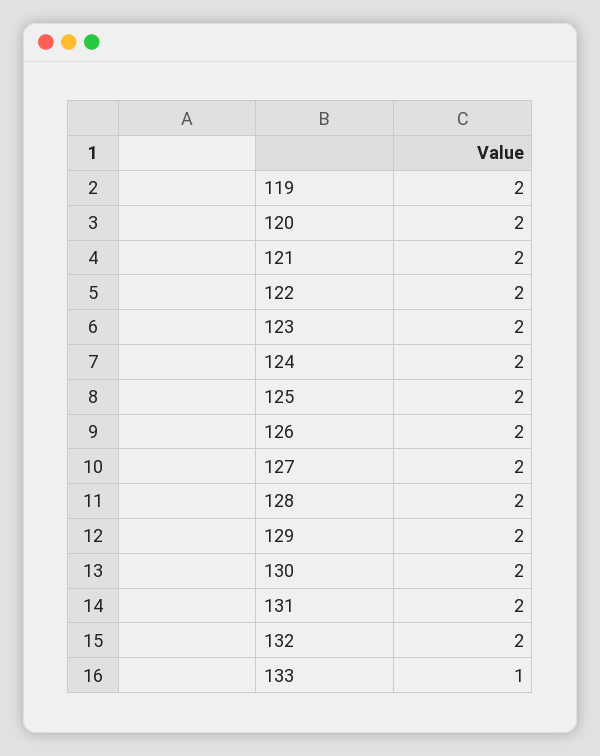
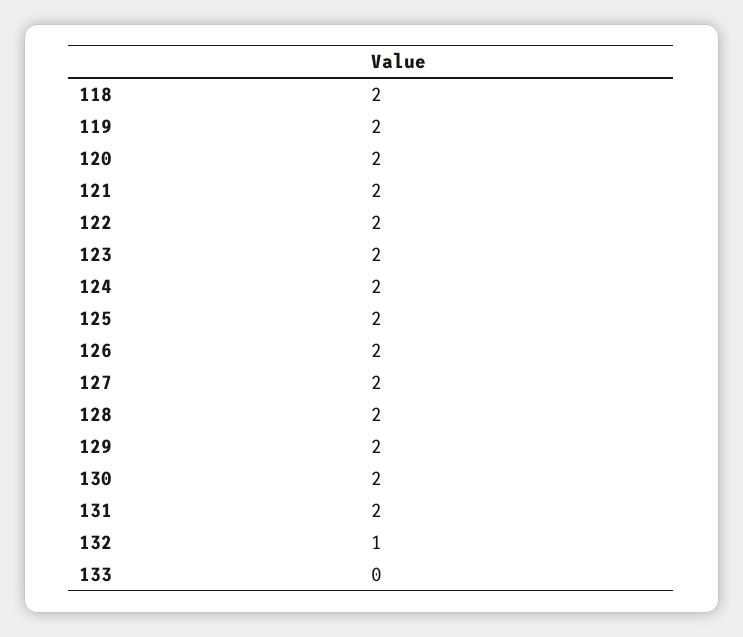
132: 2 -> 1
133: 1 -> 0
118: none -> 2

